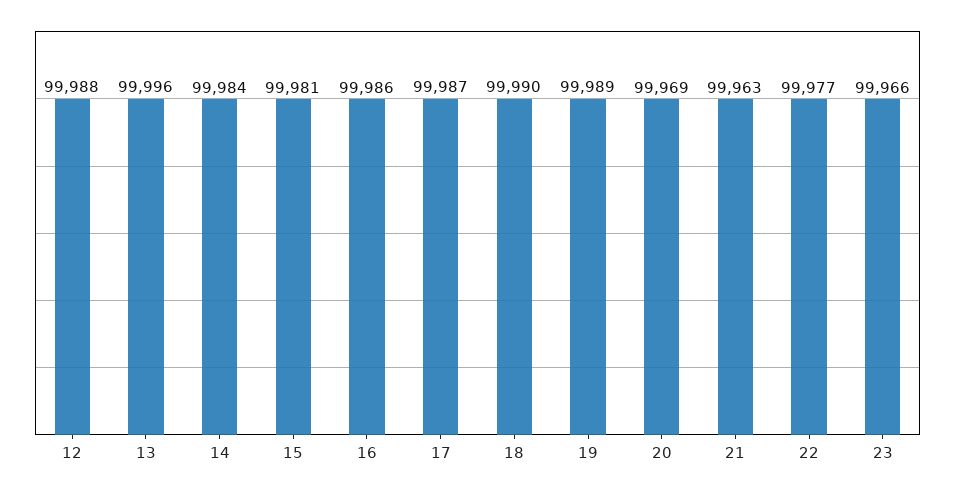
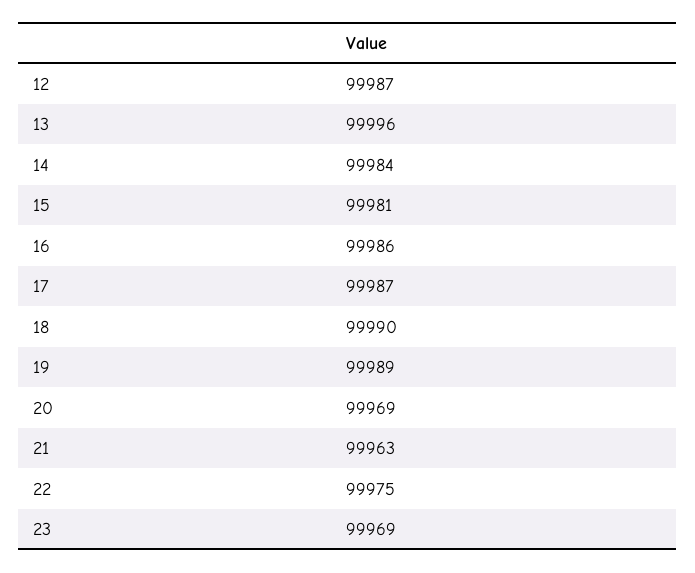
12: 99988 -> 99987
22: 99977 -> 99975
23: 99966 -> 99969

